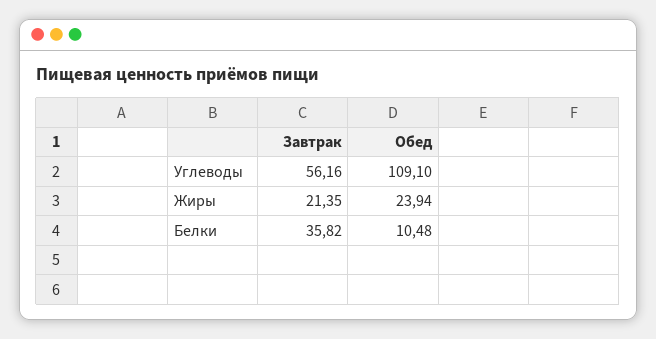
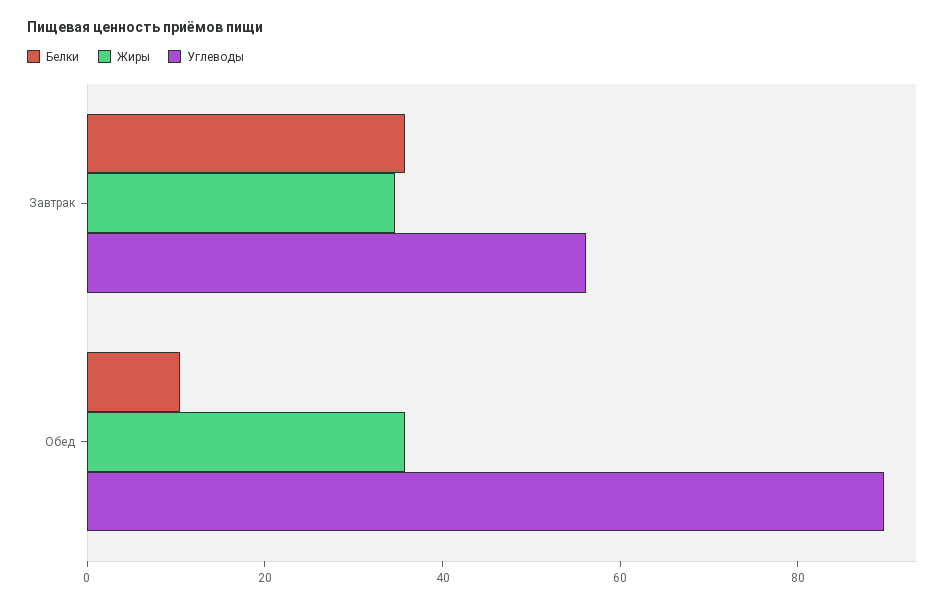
Углеводы, Обед: 109.1 -> 90
Жиры, Завтрак: 21.35 -> 35
Жиры, Обед: 23.94 -> 35

